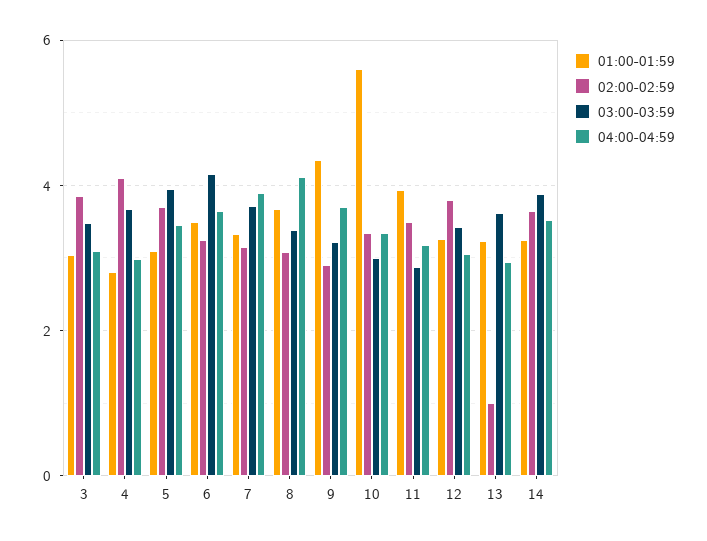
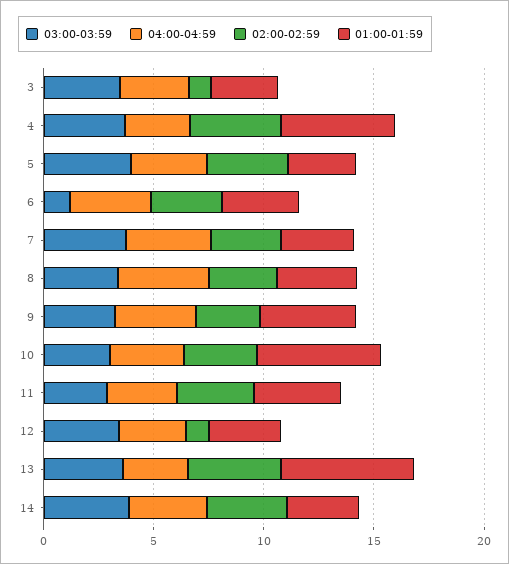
02:00-02:59, 3: 3.8 -> 1
01:00-01:59, 4: 2.8 -> 5
03:00-03:59, 6: 4.2 -> 1
02:00-02:59, 12: 3.8 -> 1
01:00-01:59, 13: 3.2 -> 6
02:00-02:59, 13: 1 -> 4

